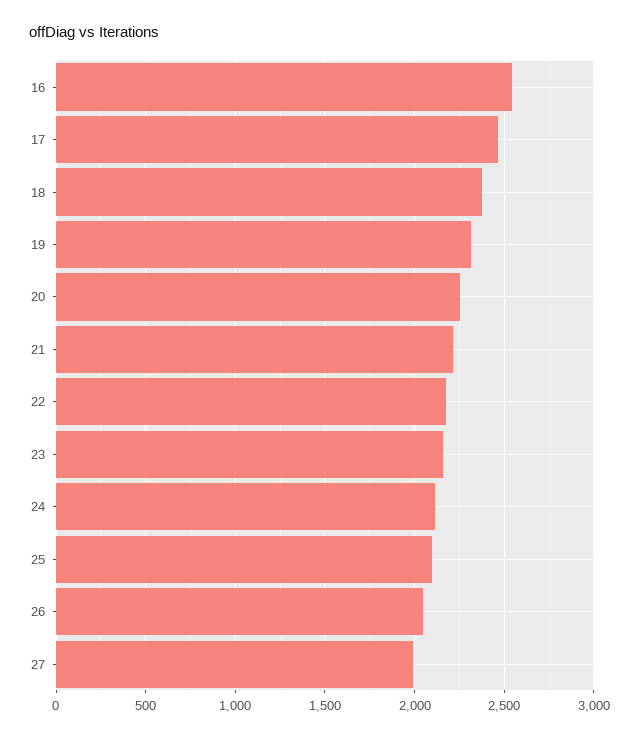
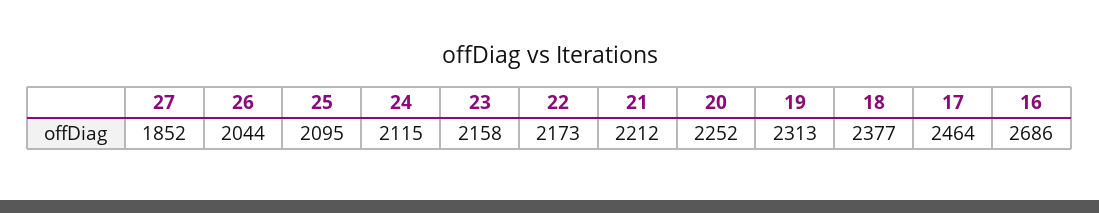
16: 2550 -> 2686
27: 2000 -> 1852

